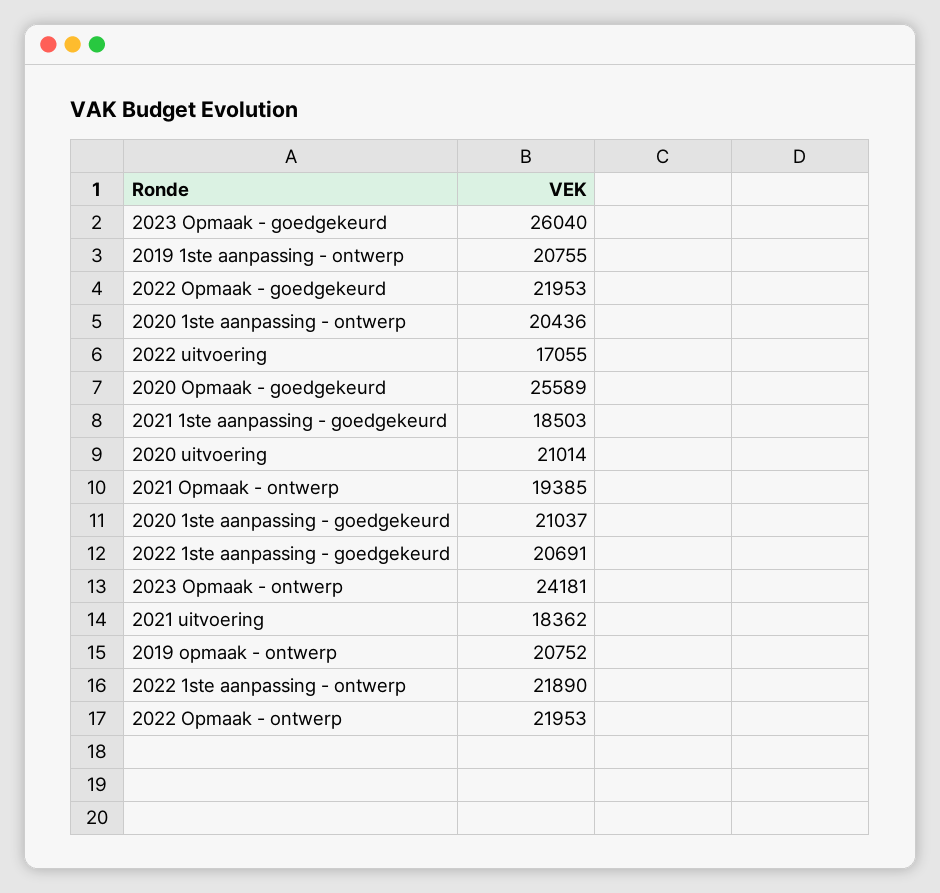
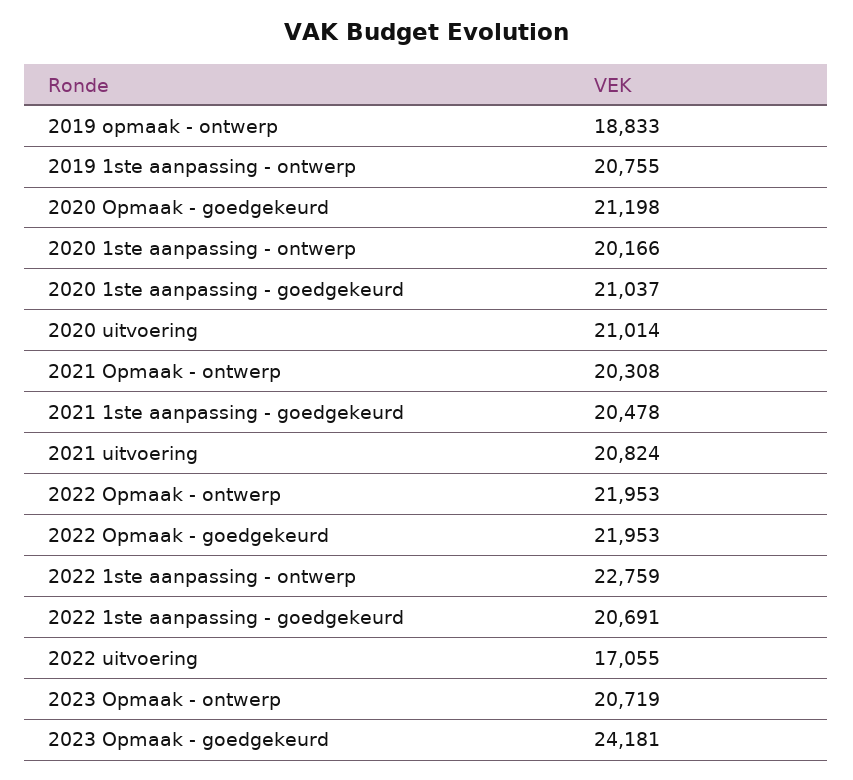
2023 Opmaak - goedgekeurd: 26040 -> 24181
2020 1ste aanpassing - ontwerp: 20436 -> 20166
2020 Opmaak - goedgekeurd: 25589 -> 21198
2021 1ste aanpassing - goedgekeurd: 18503 -> 20478
2021 Opmaak - ontwerp: 19385 -> 20308
2023 Opmaak - ontwerp: 24181 -> 20719
2021 uitvoering: 18362 -> 20824
2019 opmaak - ontwerp: 20752 -> 18833
2022 1ste aanpassing - ontwerp: 21890 -> 22759

